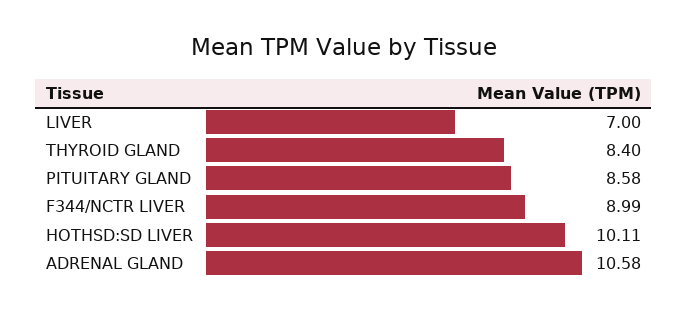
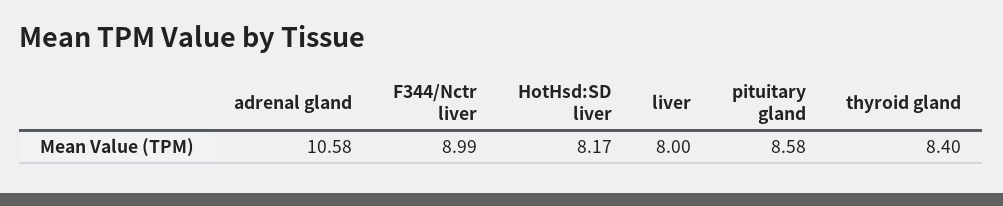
LIVER: 7 -> 8
HOTHSD:SD LIVER: 10.11 -> 8.17

